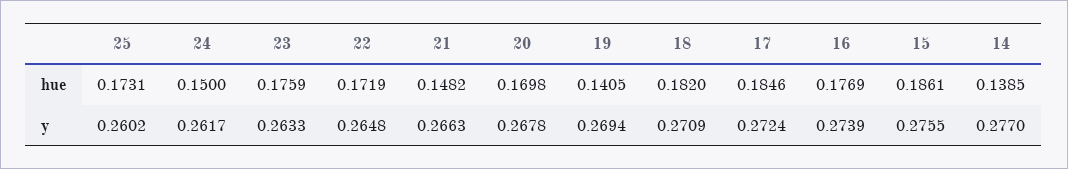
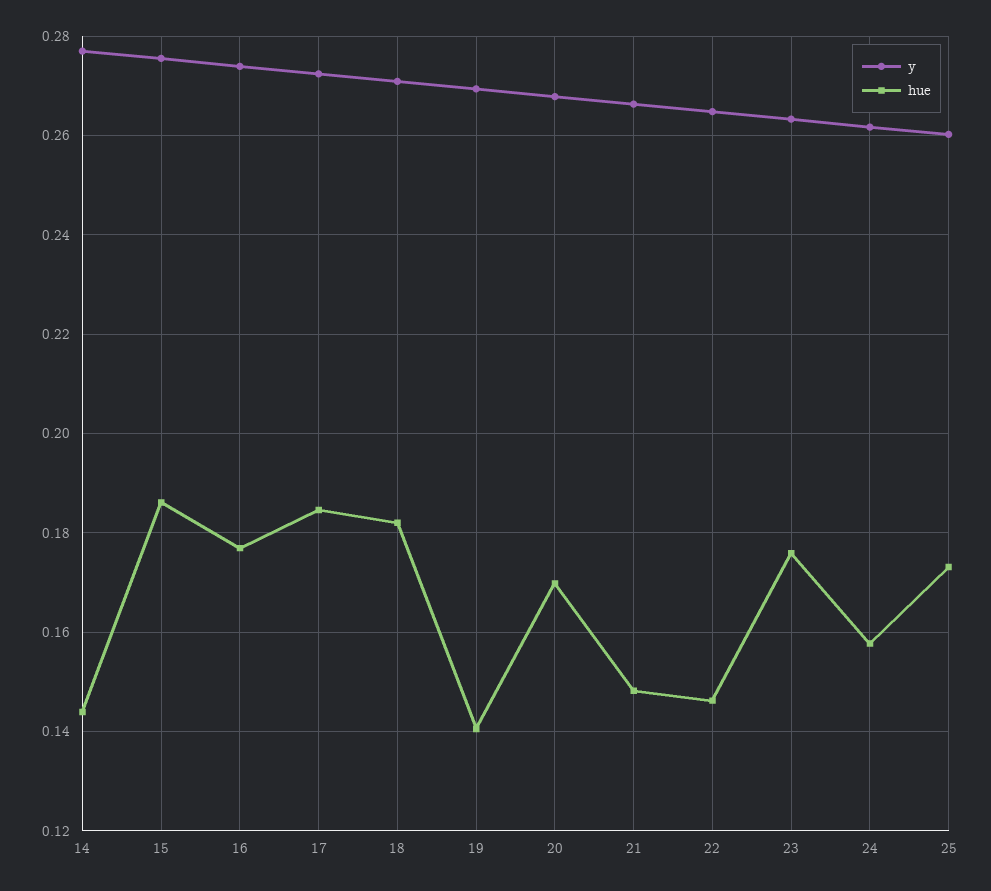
hue, 24: 0.15 -> 0.158
hue, 22: 0.1719 -> 0.146
hue, 14: 0.1385 -> 0.144

